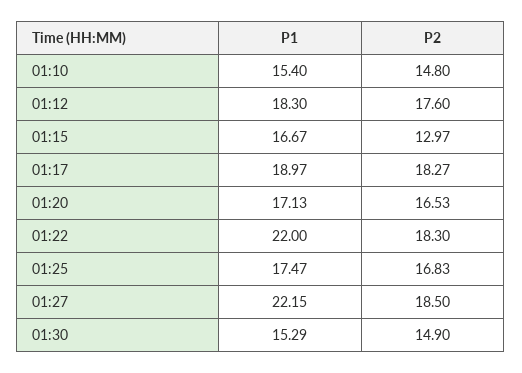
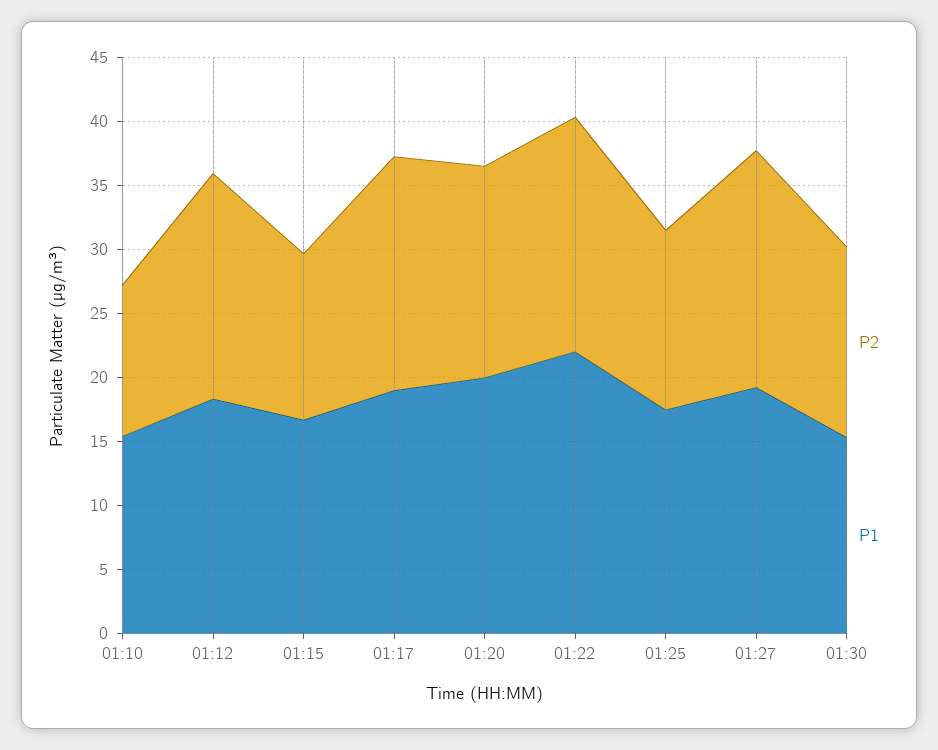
P2, 01:10: 14.8 -> 12
P1, 01:20: 17.13 -> 20
P2, 01:25: 16.83 -> 14
P1, 01:27: 22.15 -> 19

